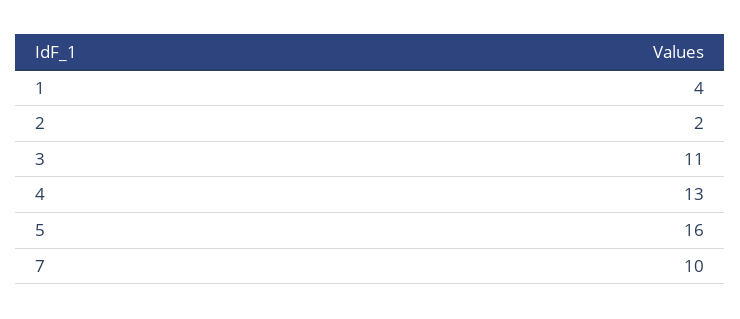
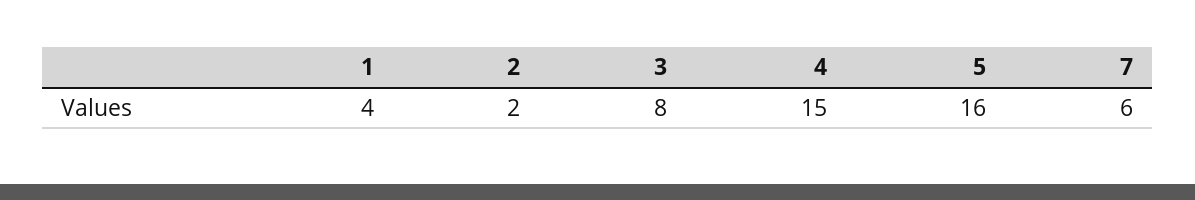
3: 11 -> 8
4: 13 -> 15
7: 10 -> 6

